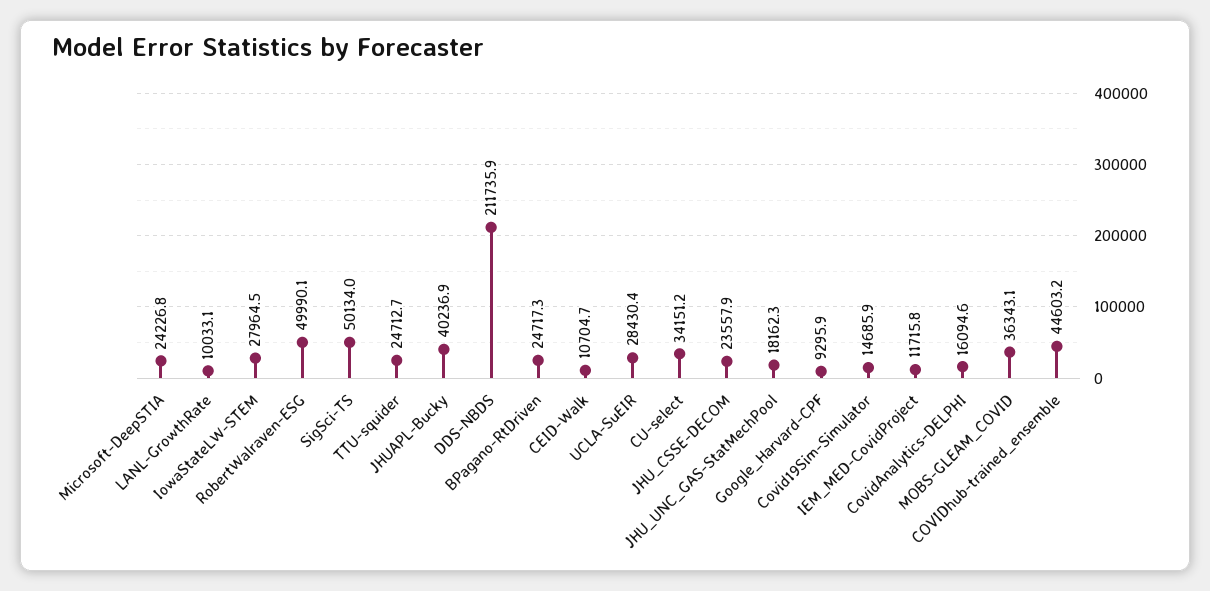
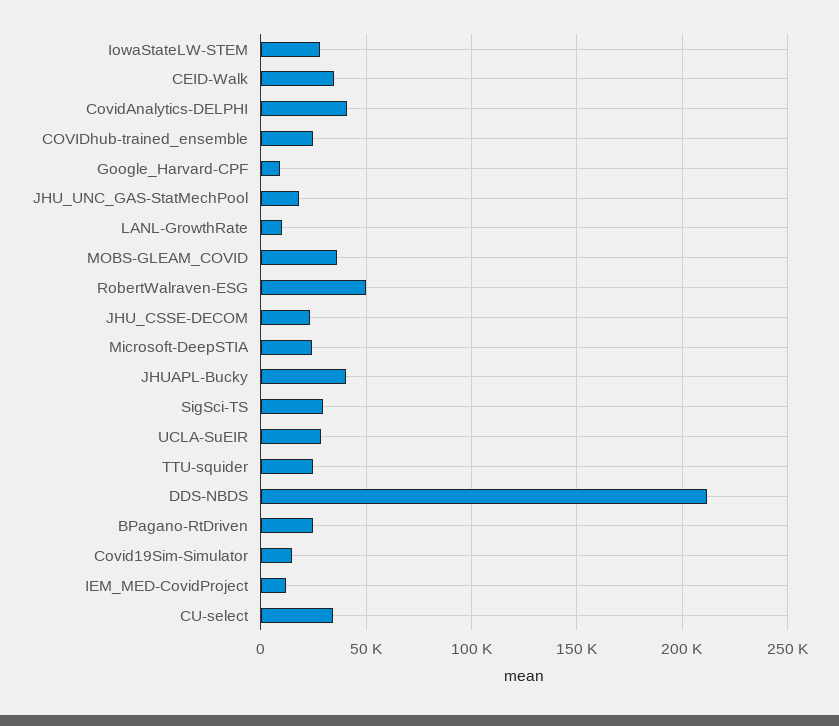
SigSci-TS: 50134 -> 30000
CEID-Walk: 10704.7 -> 35000
CovidAnalytics-DELPHI: 16094.6 -> 40000
COVIDhub-trained_ensemble: 44603.2 -> 25000

